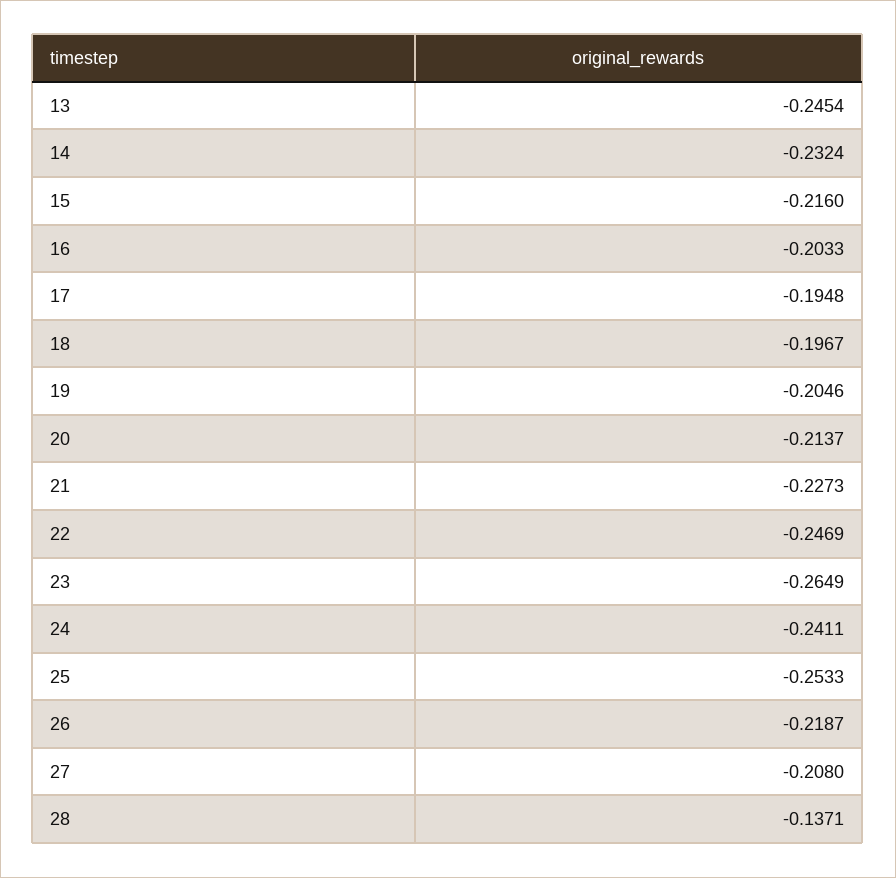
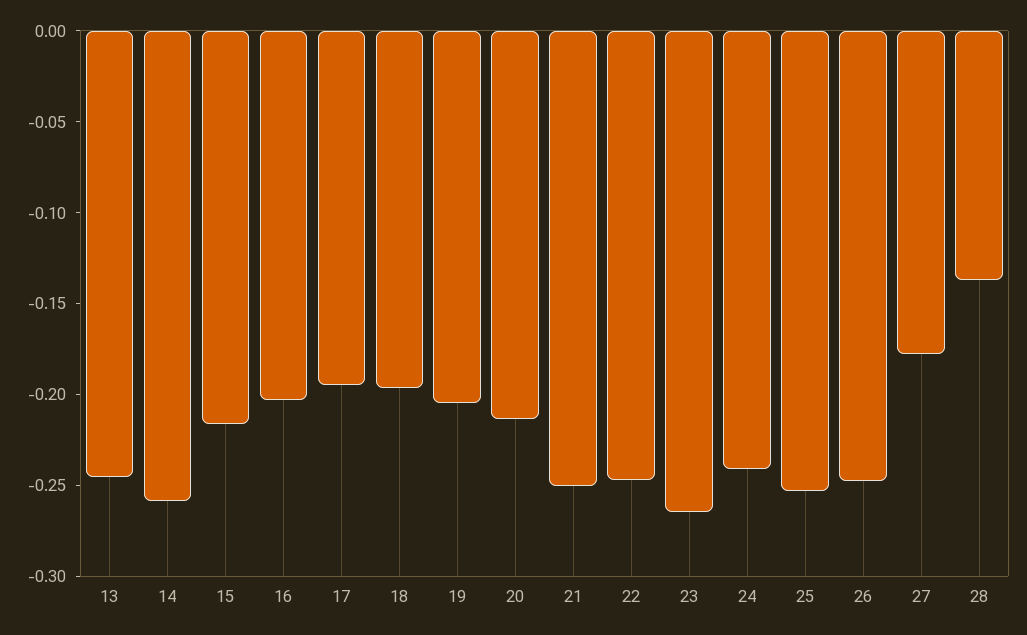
14: -0.2324 -> -0.26
21: -0.2273 -> -0.25
26: -0.2187 -> -0.25
27: -0.208 -> -0.18

